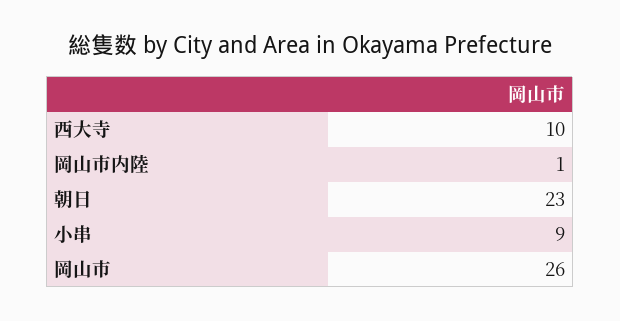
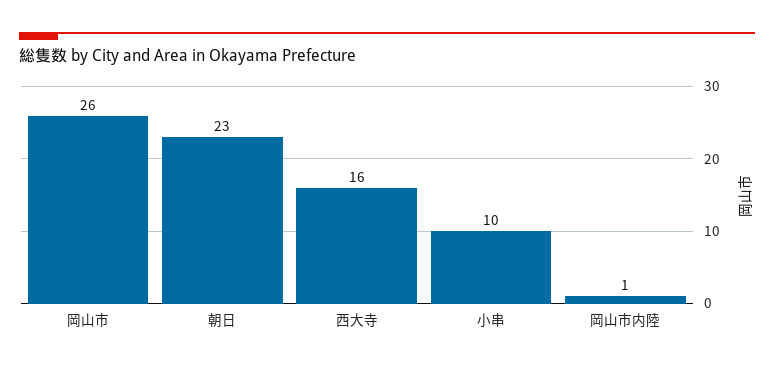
西大寺: 10 -> 16
小串: 9 -> 10

